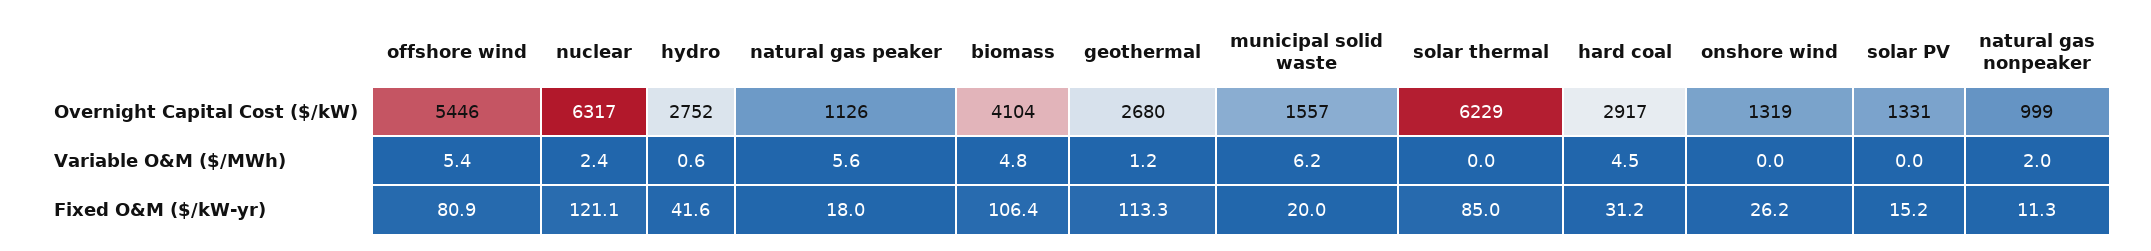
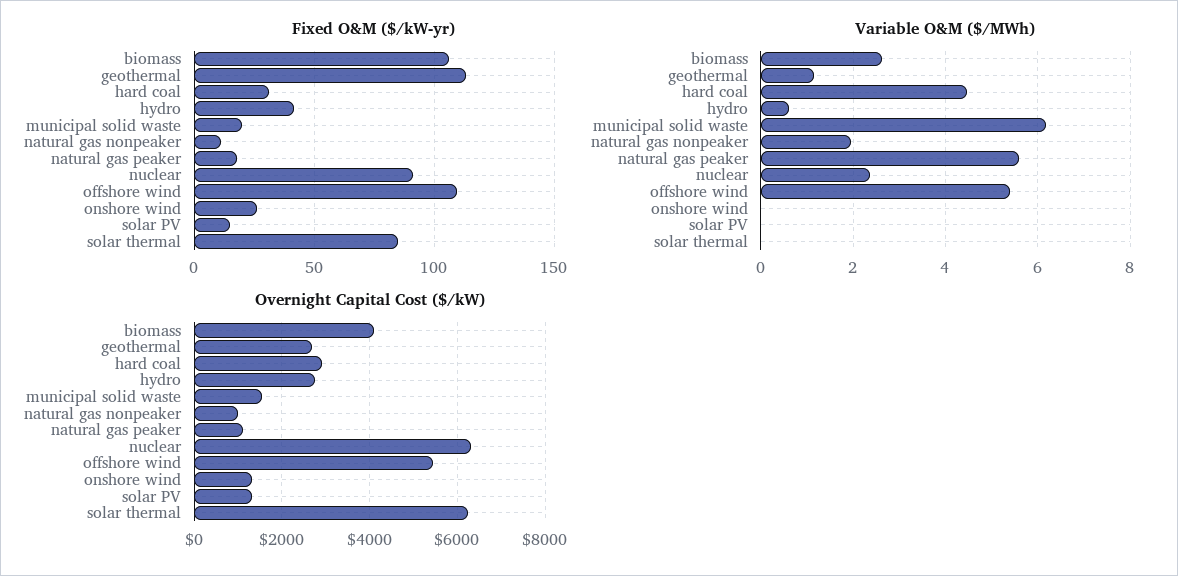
Variable O&M ($/MWh), biomass: 4.8 -> 2.6
Fixed O&M ($/kW-yr), offshore wind: 80.9 -> 110
Fixed O&M ($/kW-yr), nuclear: 121.1 -> 90

